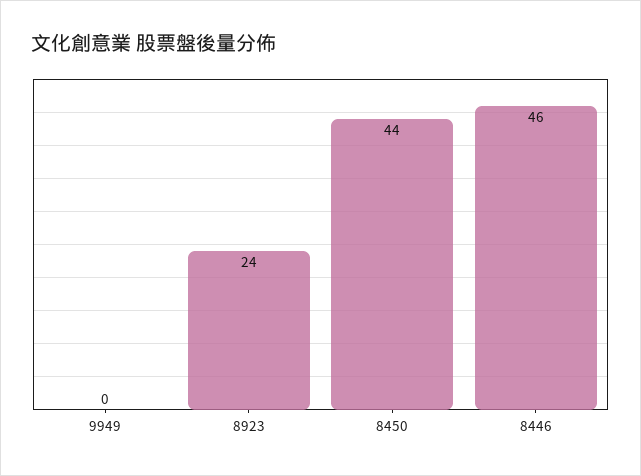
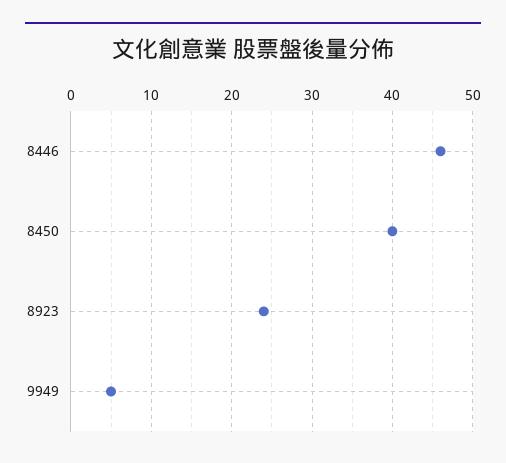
9949: 0 -> 5
8450: 44 -> 40

